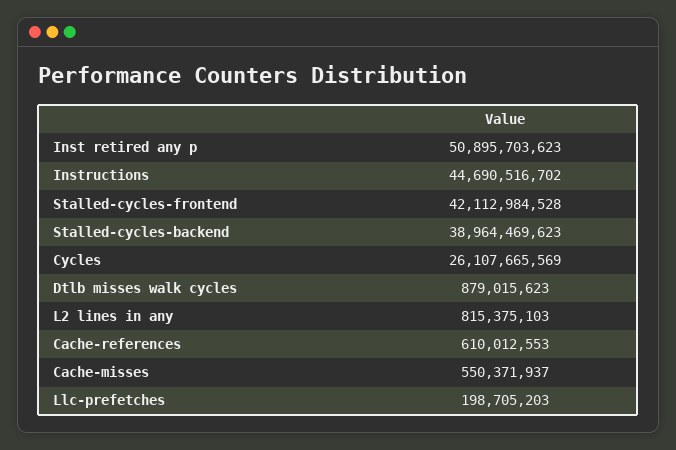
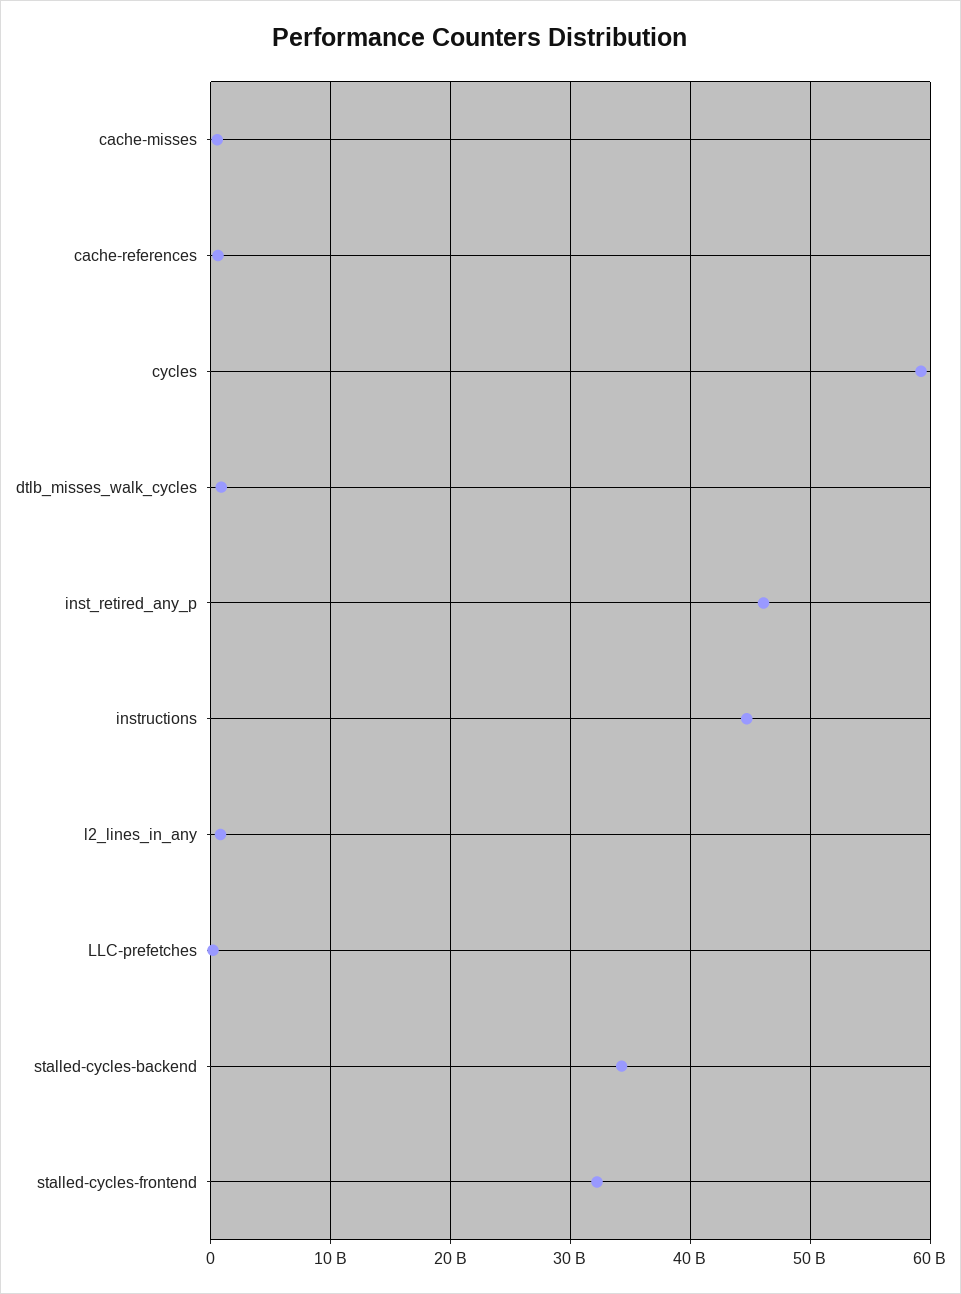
Inst retired any p: 50895703623 -> 46000000000
Stalled-cycles-frontend: 42112984528 -> 32000000000
Stalled-cycles-backend: 38964469623 -> 34000000000
Cycles: 26107665569 -> 59000000000

